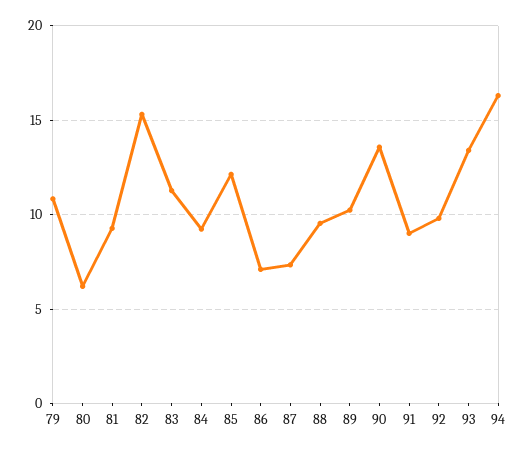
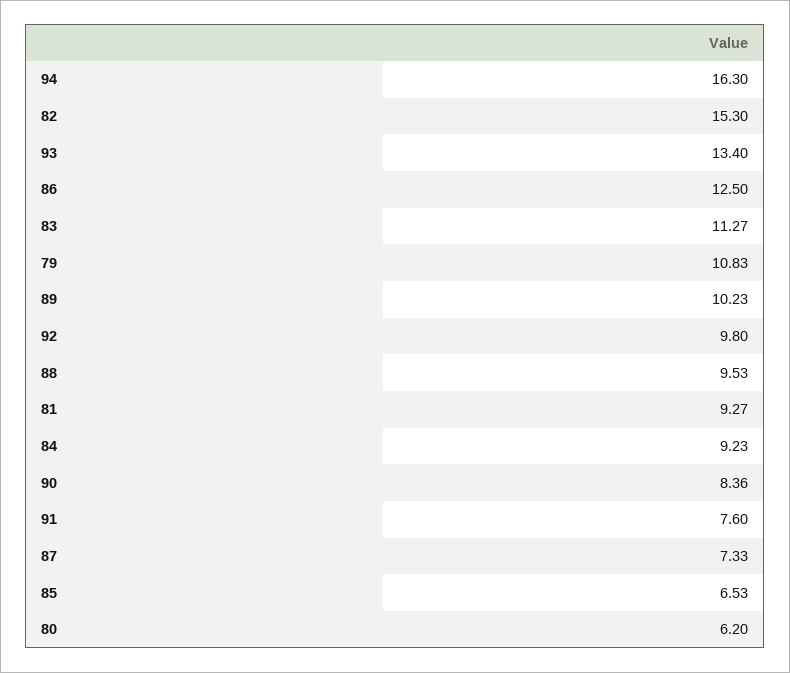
85: 12 -> 6.53
86: 7 -> 12.5
90: 13.5 -> 8.36
91: 9 -> 7.6

